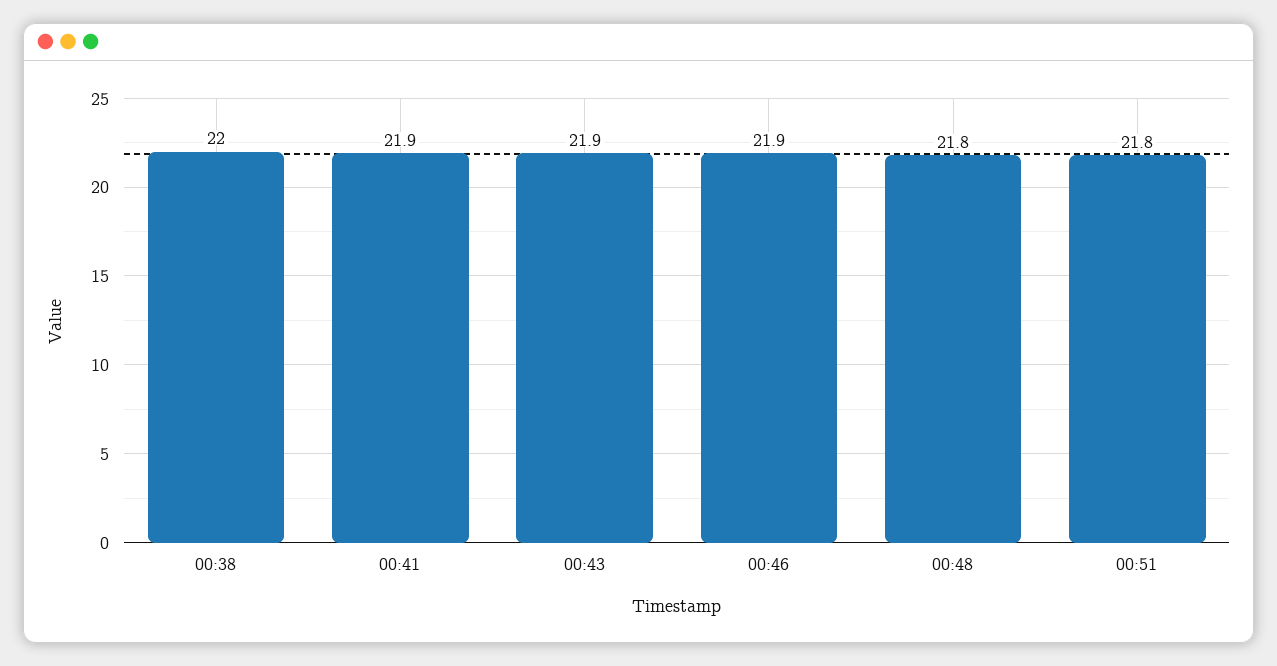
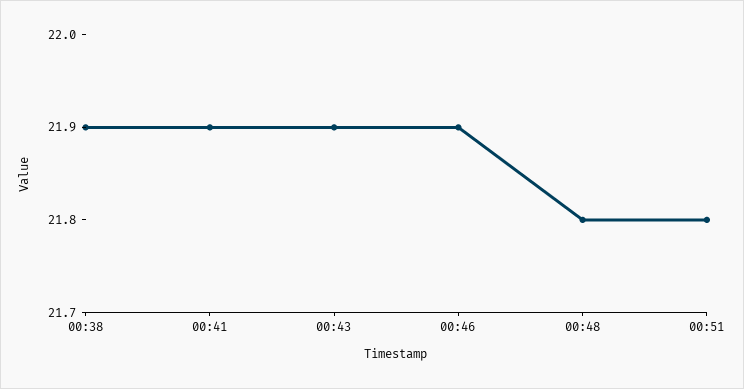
00:38: 22 -> 21.9

